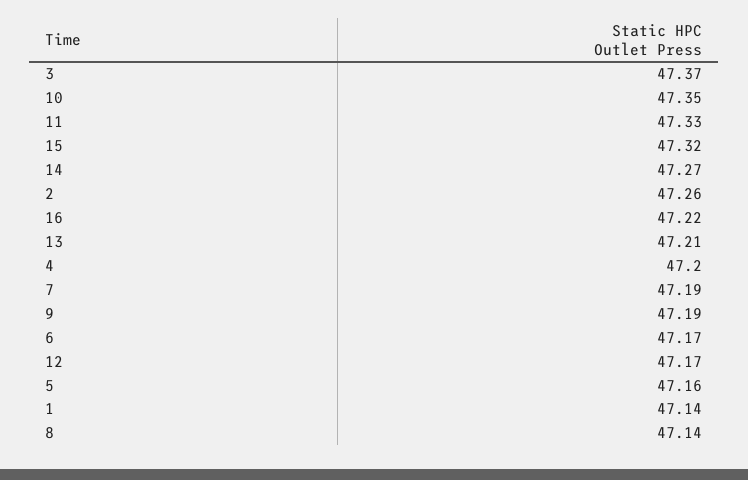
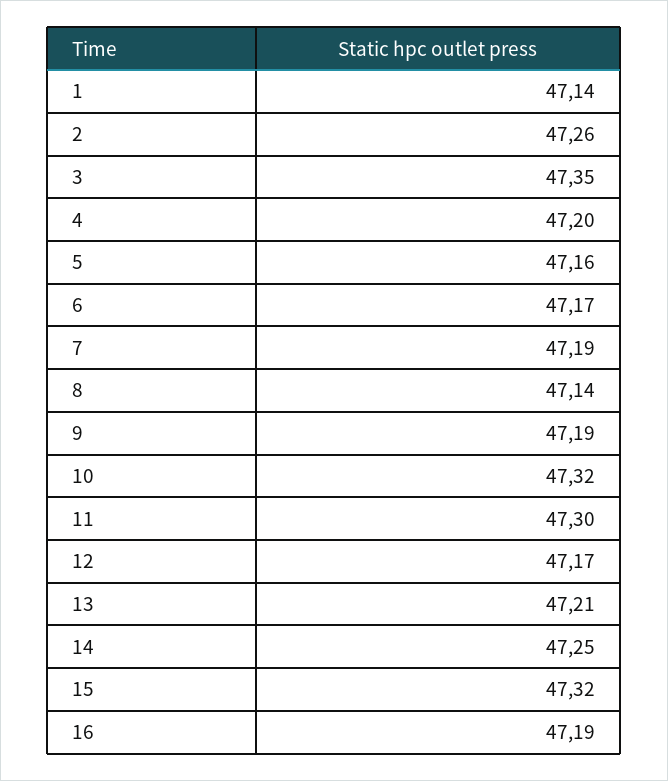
3: 47.37 -> 47.35
10: 47.35 -> 47.32
11: 47.33 -> 47.3
14: 47.27 -> 47.25
16: 47.22 -> 47.19

